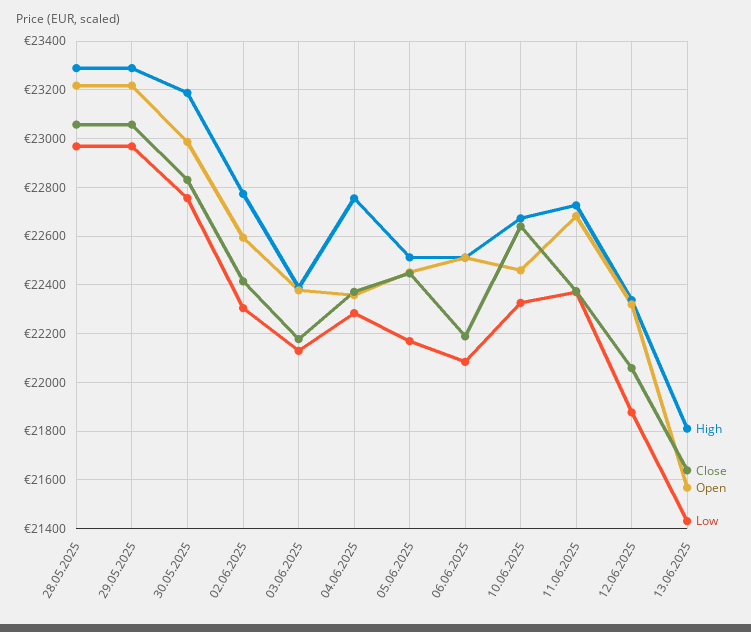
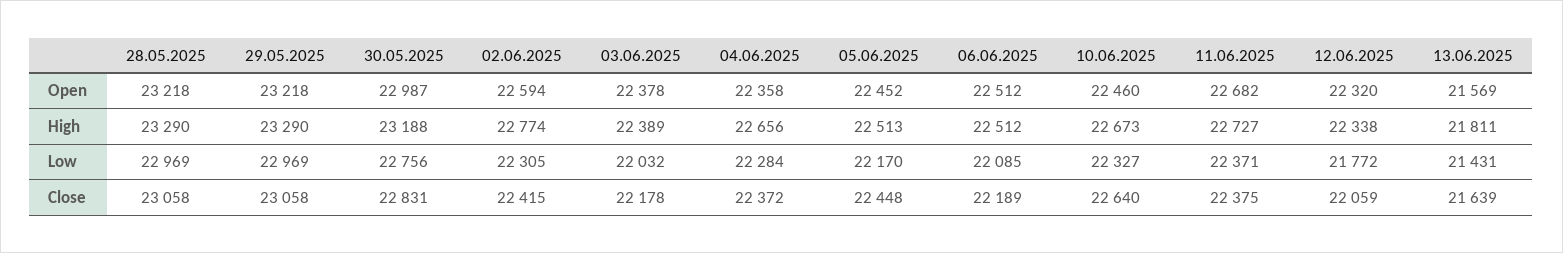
Low, 03.06.2025: 22125 -> 22032
High, 04.06.2025: 22750 -> 22656
Low, 12.06.2025: 21875 -> 21772

